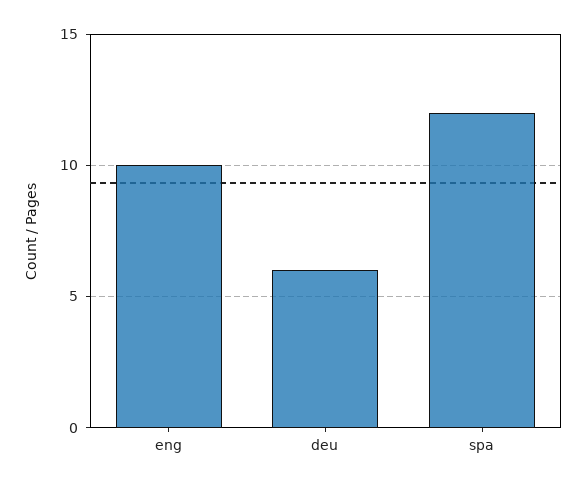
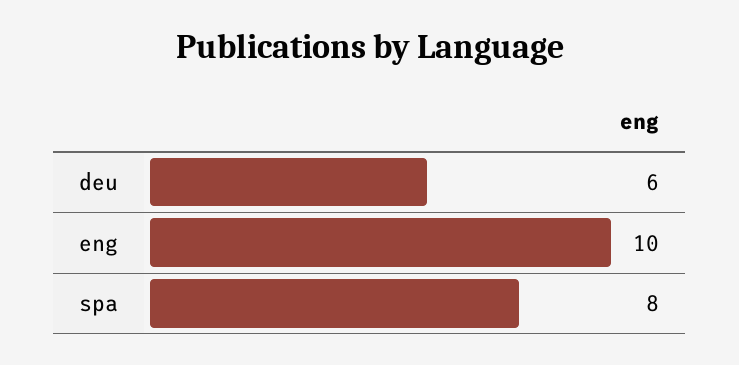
spa: 12 -> 8

